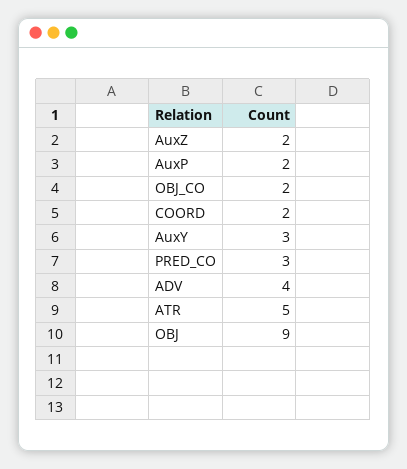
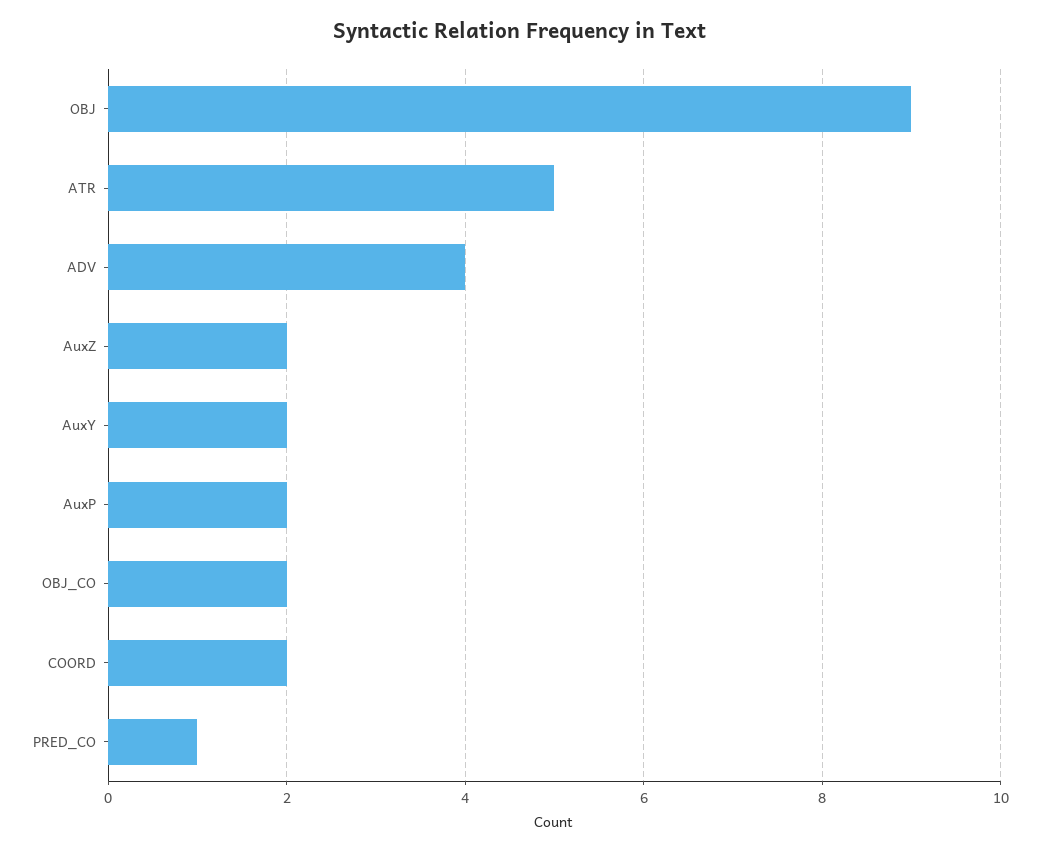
AuxY: 3 -> 2
PRED_CO: 3 -> 1

